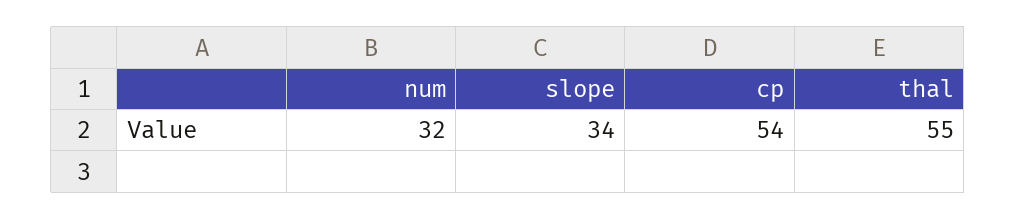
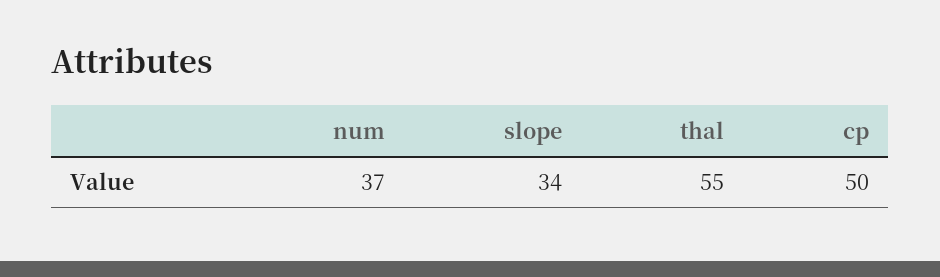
num: 32 -> 37
cp: 54 -> 50

